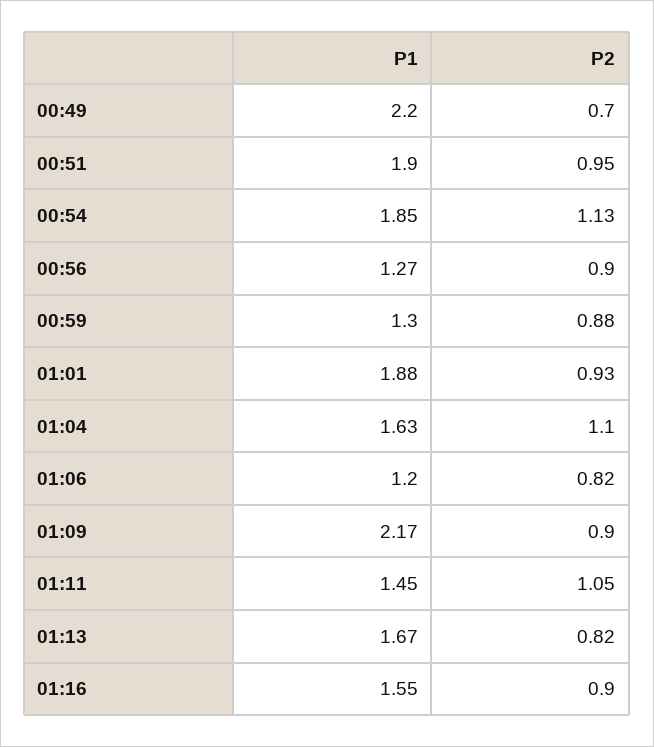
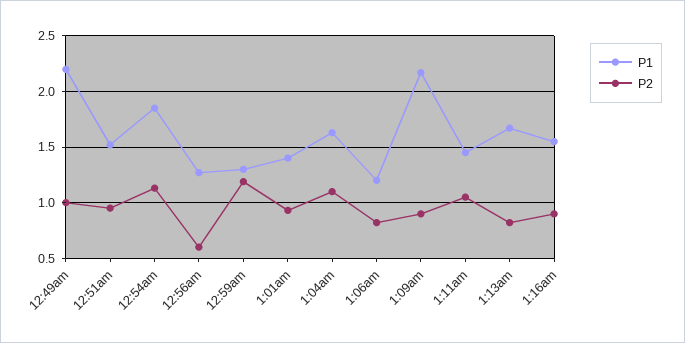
P2, 00:49: 0.7 -> 1
P1, 00:51: 1.9 -> 1.5
P2, 00:56: 0.9 -> 0.6
P2, 00:59: 0.88 -> 1.2
P1, 01:01: 1.88 -> 1.4

